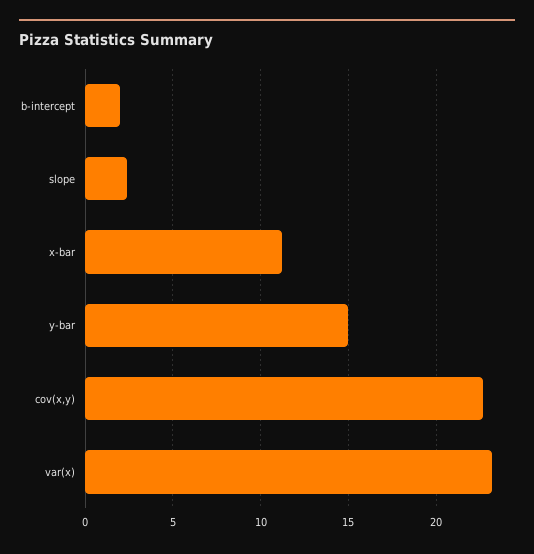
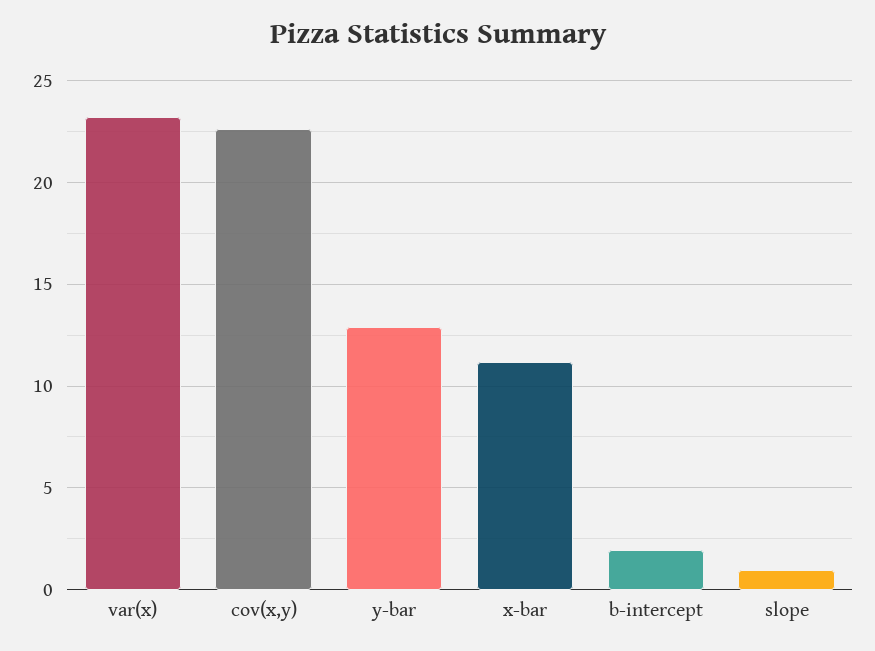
slope: 2.5 -> 1
y-bar: 15 -> 13

